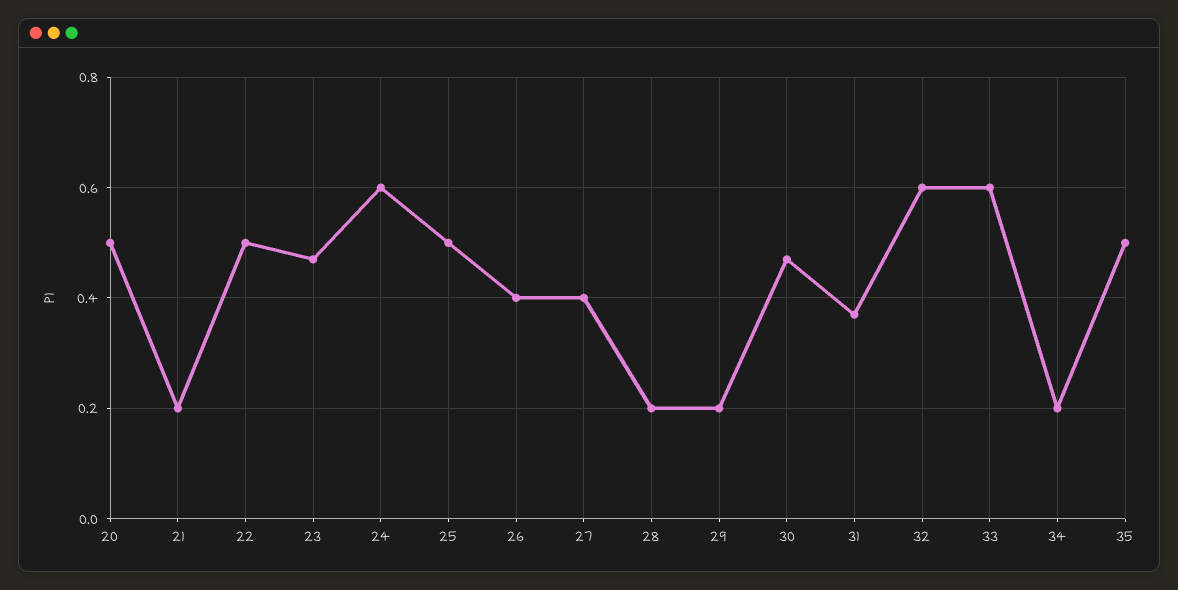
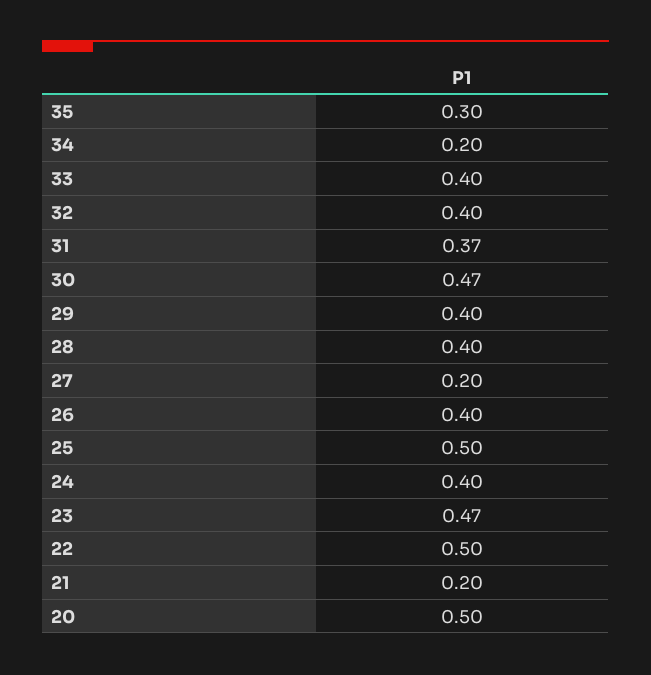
24: 0.6 -> 0.4
27: 0.4 -> 0.2
28: 0.2 -> 0.4
29: 0.2 -> 0.4
32: 0.6 -> 0.4
33: 0.6 -> 0.4
35: 0.5 -> 0.3

